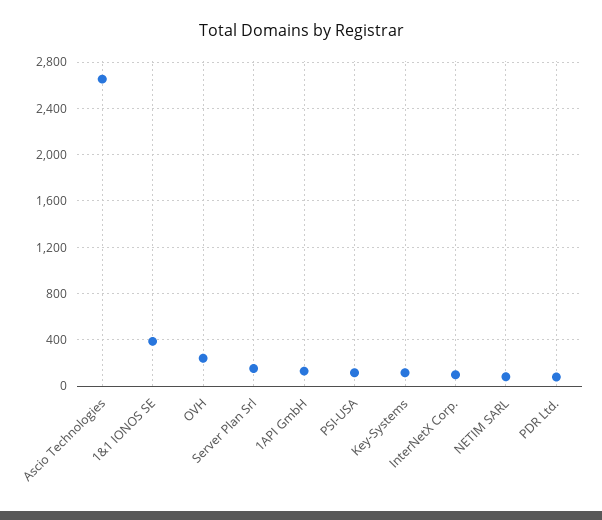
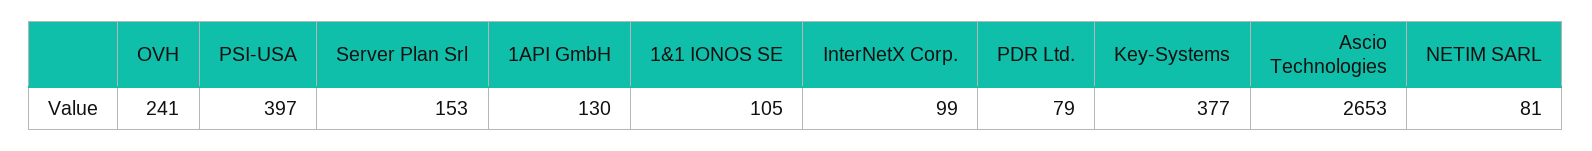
1&1 IONOS SE: 400 -> 105
PSI-USA: 100 -> 397
Key-Systems: 100 -> 377

